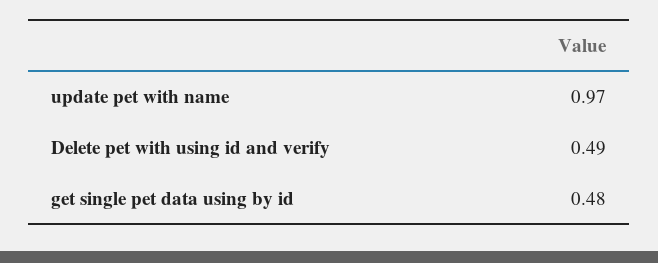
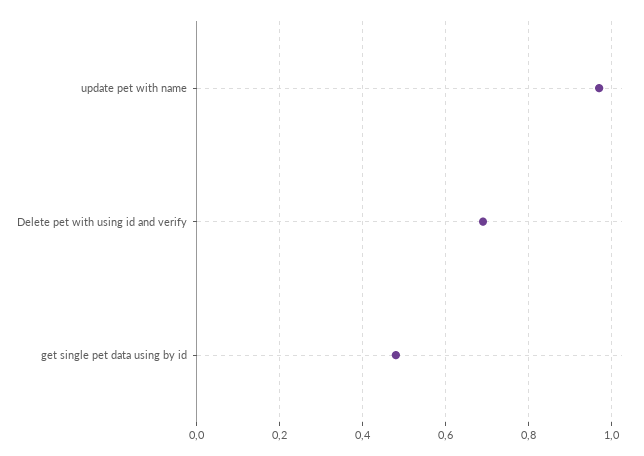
Delete pet with using id and verify: 0.49 -> 0.7

